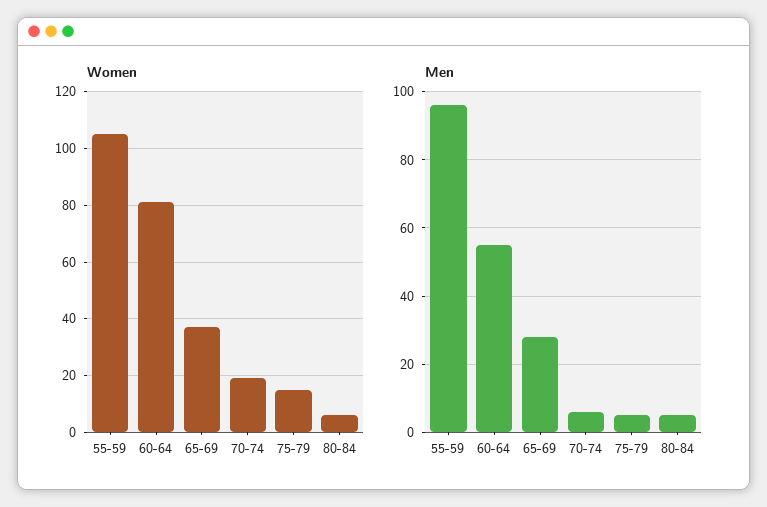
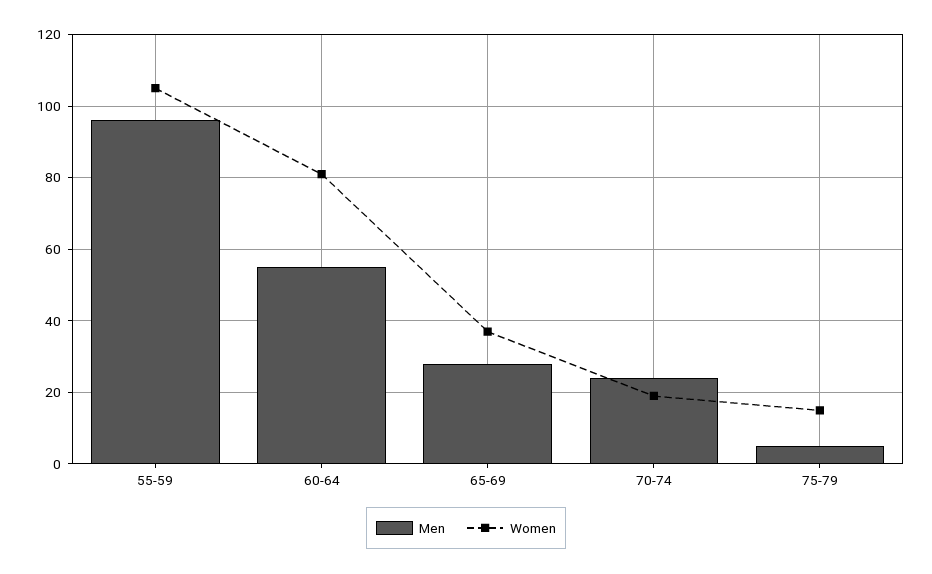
Women, 80-84: 5 -> none
Men, 70-74: 5 -> 25
Men, 80-84: 5 -> none

